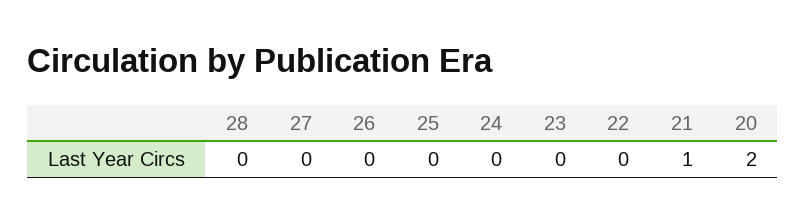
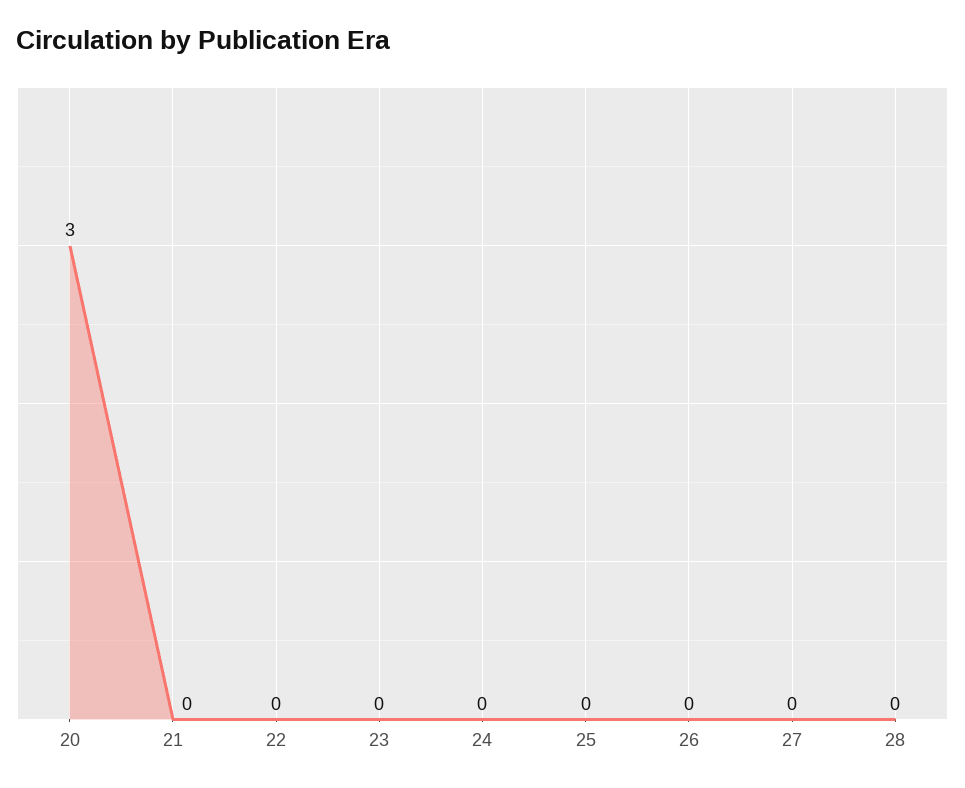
21: 1 -> 0
20: 2 -> 3

